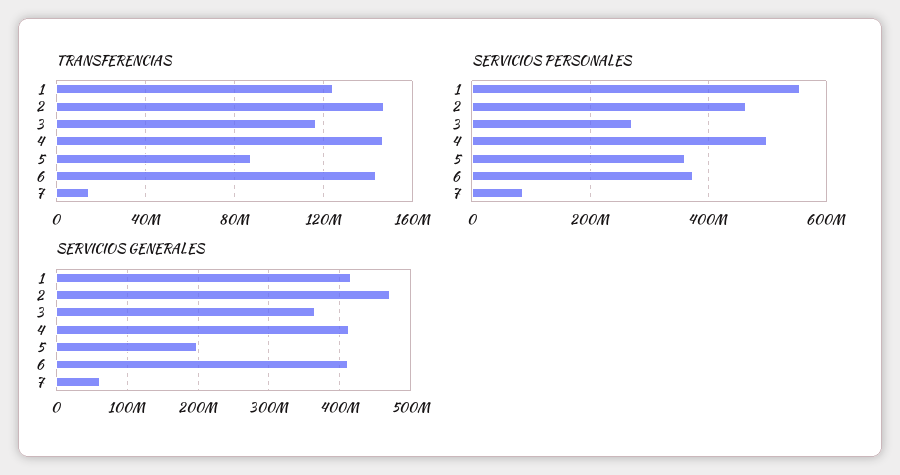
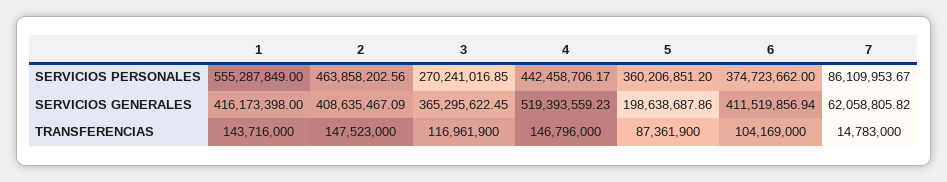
TRANSFERENCIAS, 1: 125000000 -> 143716000
TRANSFERENCIAS, 6: 145000000 -> 104169000
SERVICIOS PERSONALES, 4: 500000000 -> 442458706.17
SERVICIOS GENERALES, 2: 470000000 -> 408635467.09
SERVICIOS GENERALES, 4: 410000000 -> 519393559.23

